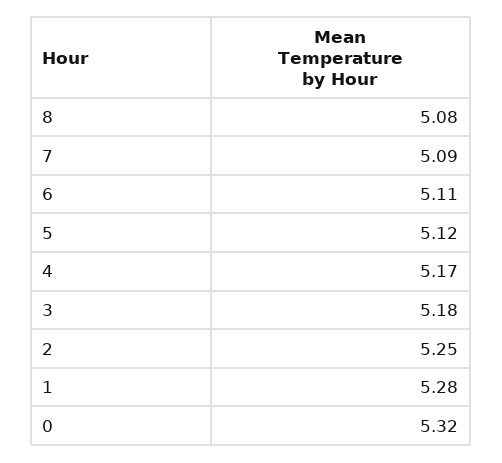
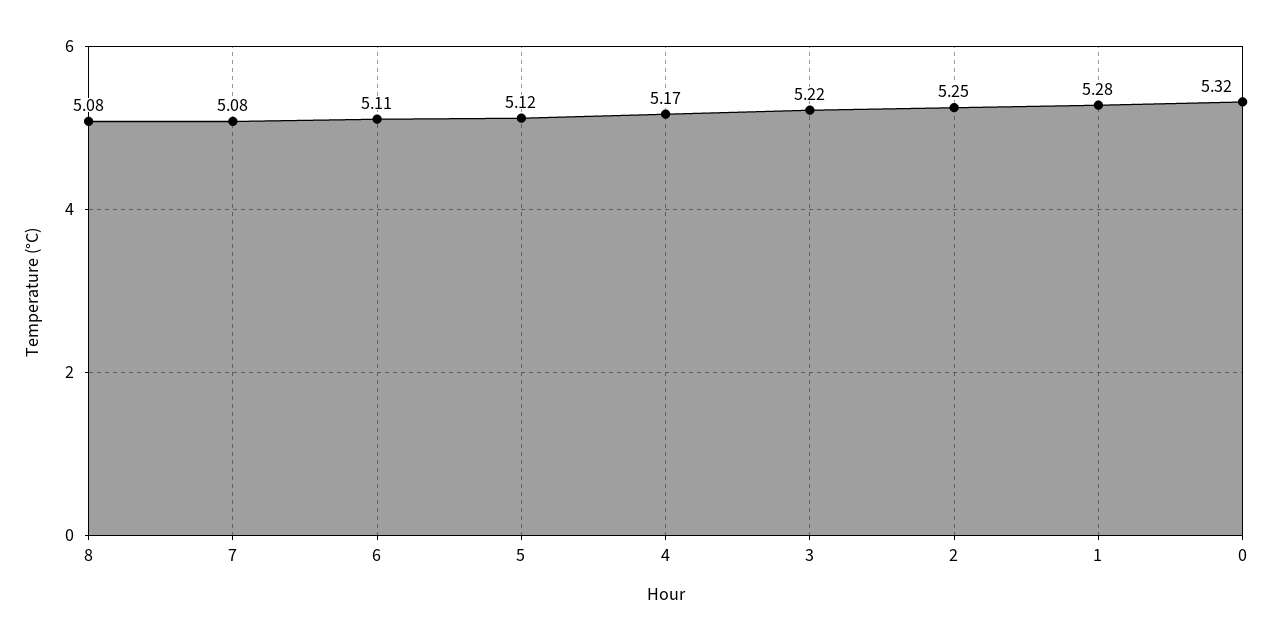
7: 5.09 -> 5.08
3: 5.18 -> 5.22

